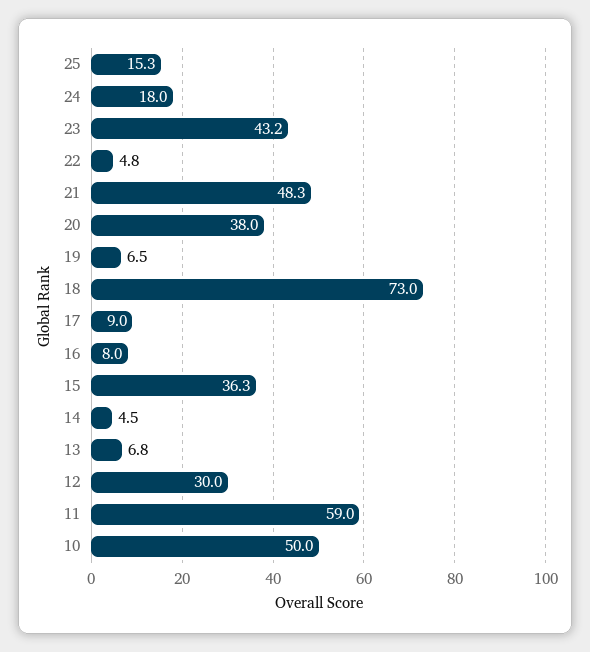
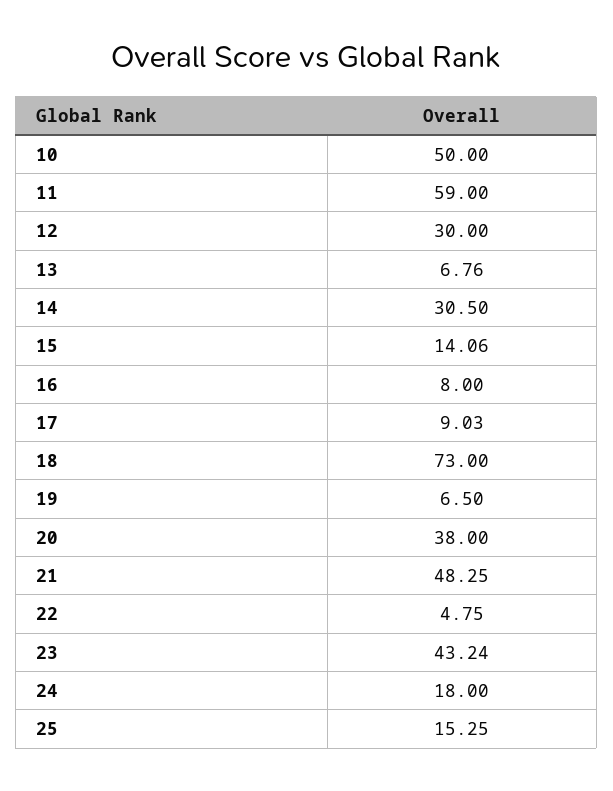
15: 36.3 -> 14.06
14: 4.5 -> 30.5

